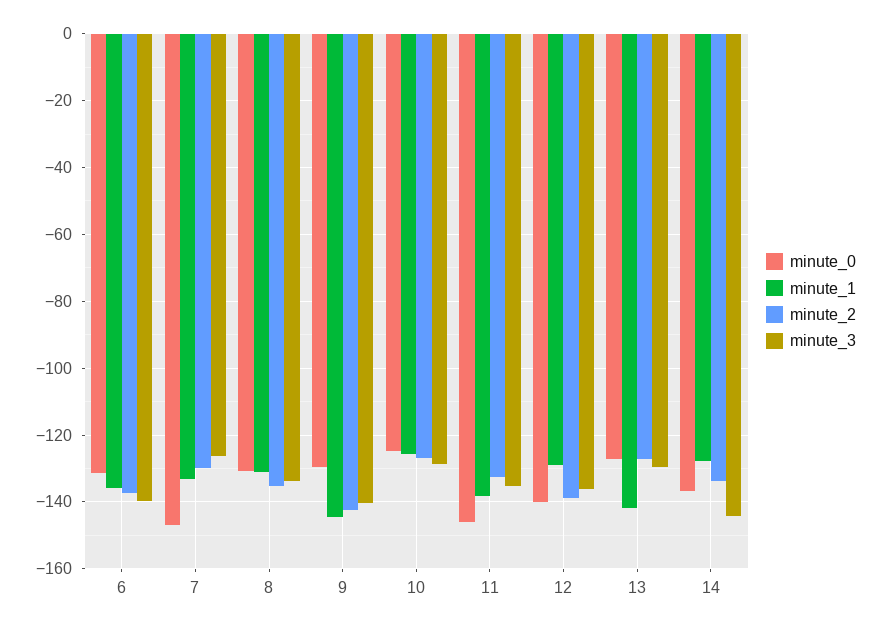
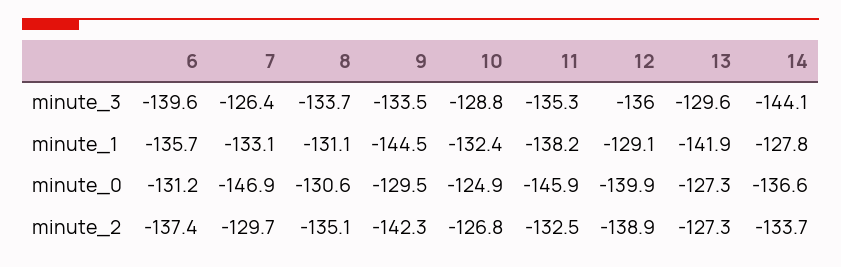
minute_3, 9: -140 -> -133.5
minute_1, 10: -126 -> -132.4

